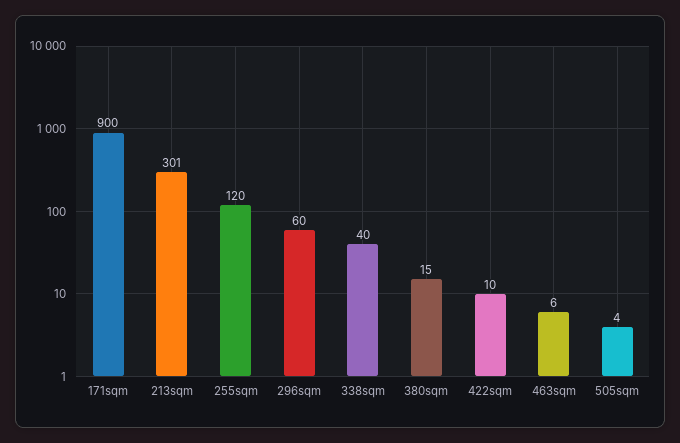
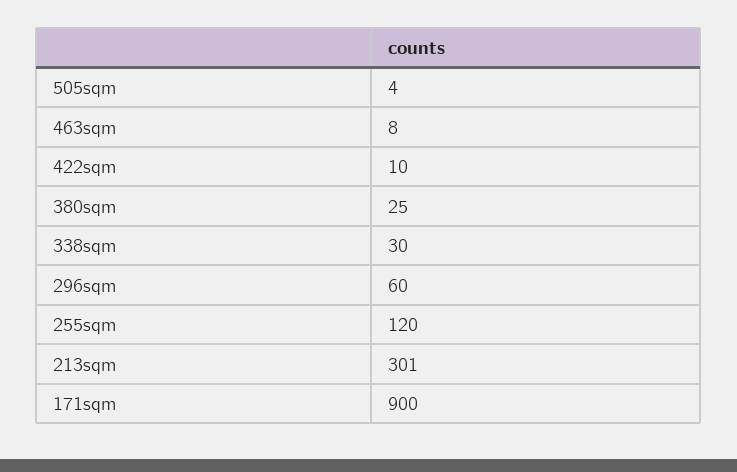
338sqm: 40 -> 30
380sqm: 15 -> 25
463sqm: 6 -> 8

